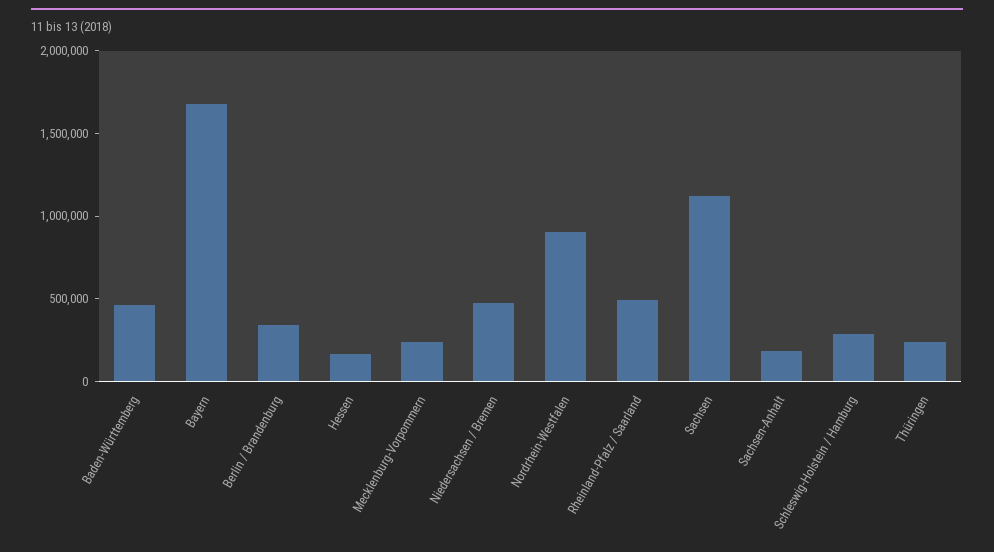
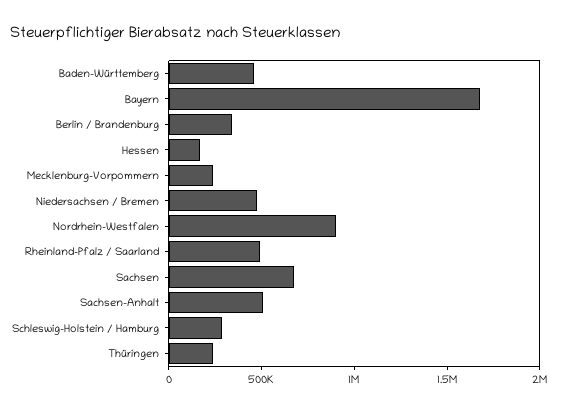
Sachsen: 1100000 -> 700000
Sachsen-Anhalt: 200000 -> 500000

